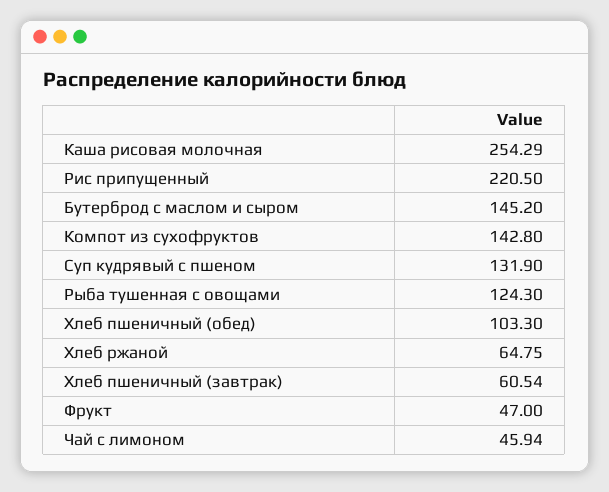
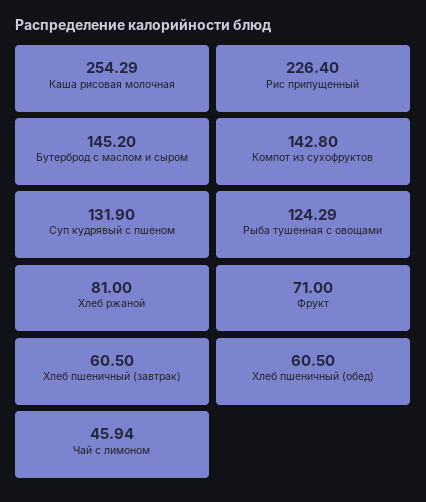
Рис припущенный: 220.5 -> 226.4
Рыба тушенная с овощами: 124.3 -> 124.29
Хлеб пшеничный (обед): 103.3 -> 60.5
Хлеб ржаной: 64.75 -> 81
Хлеб пшеничный (завтрак): 60.54 -> 60.5
Фрукт: 47 -> 71

